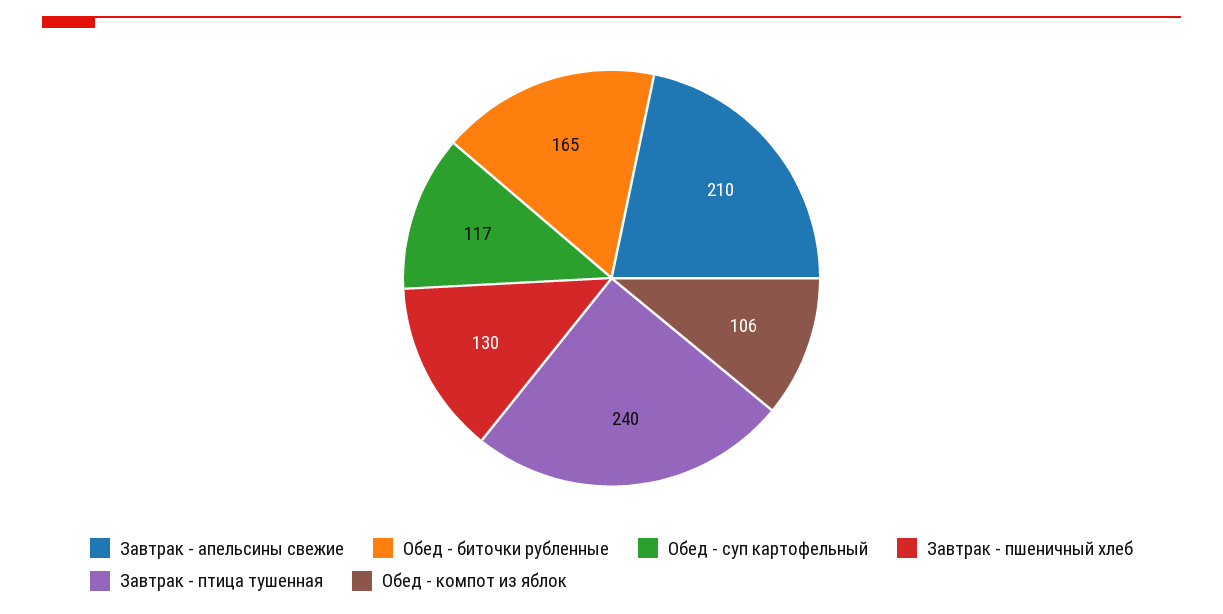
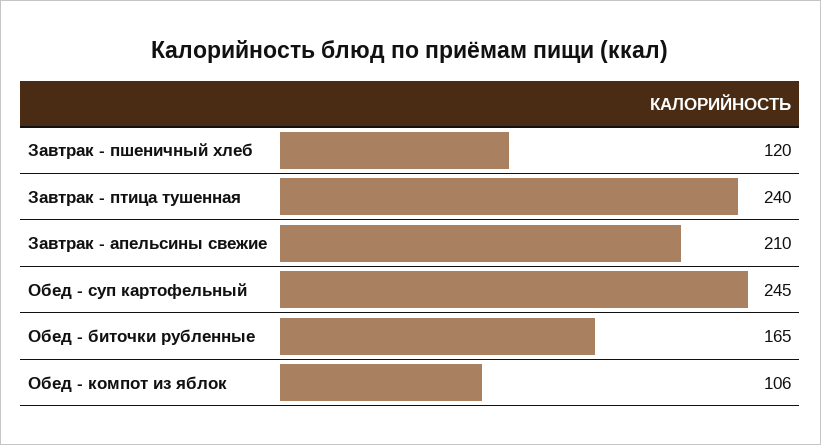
Обед - суп картофельный: 117 -> 245
Завтрак - пшеничный хлеб: 130 -> 120

